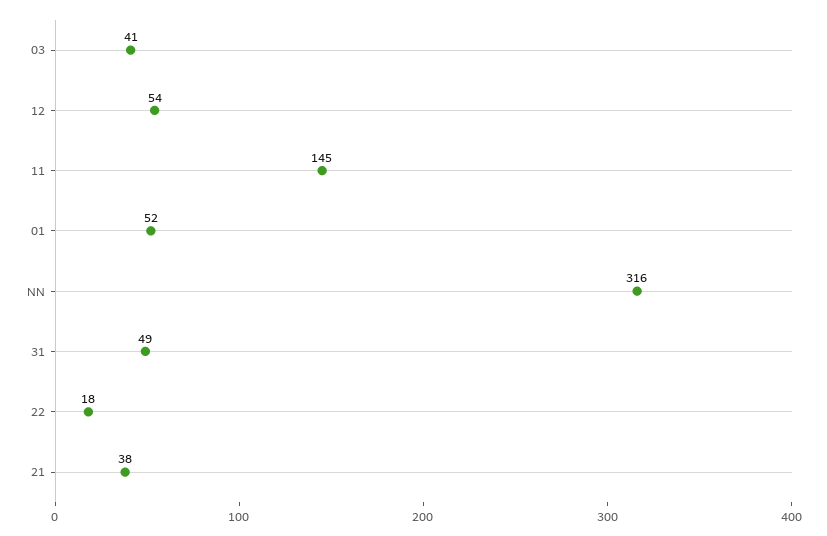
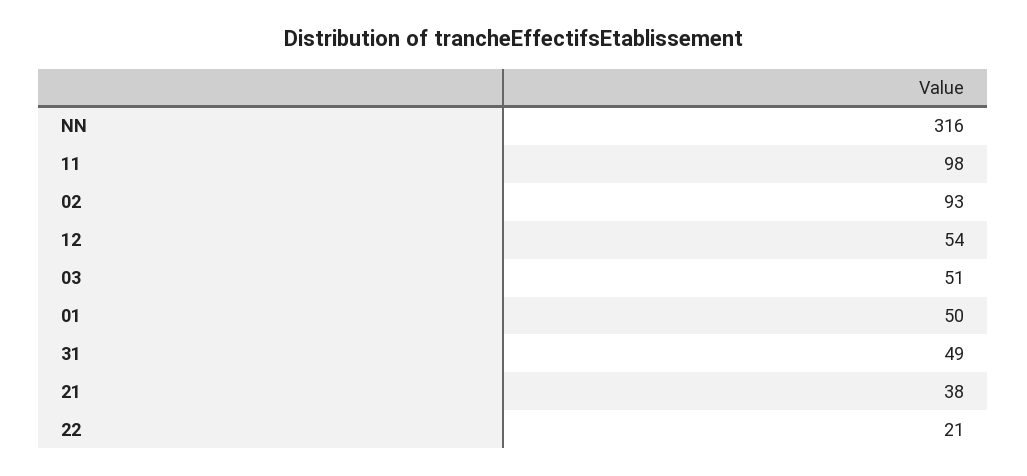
03: 41 -> 51
11: 145 -> 98
01: 52 -> 50
22: 18 -> 21
02: none -> 93

